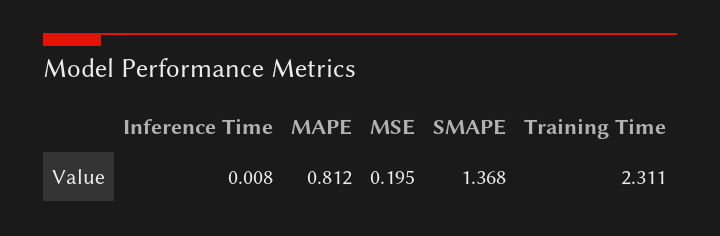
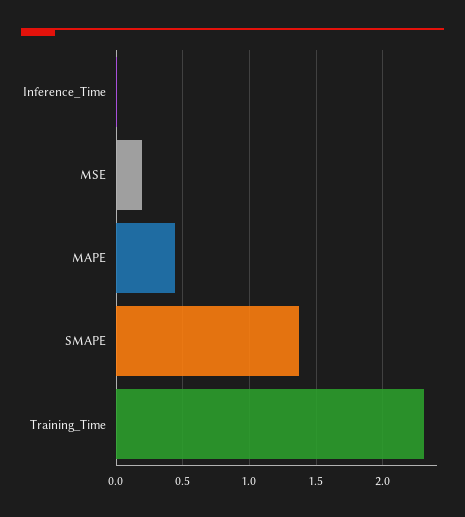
MAPE: 0.812 -> 0.45

